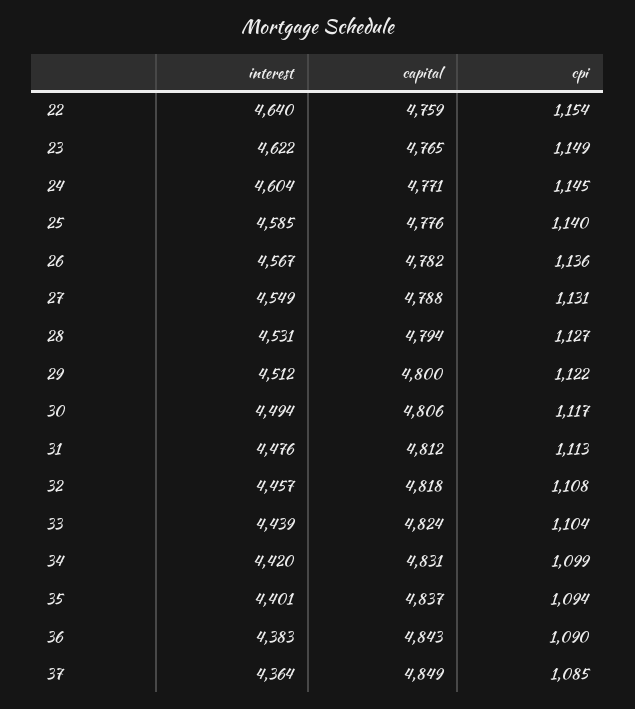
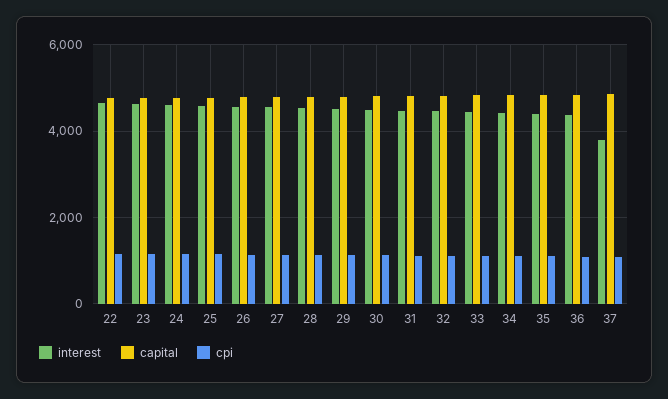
interest, 37: 4364 -> 3800

